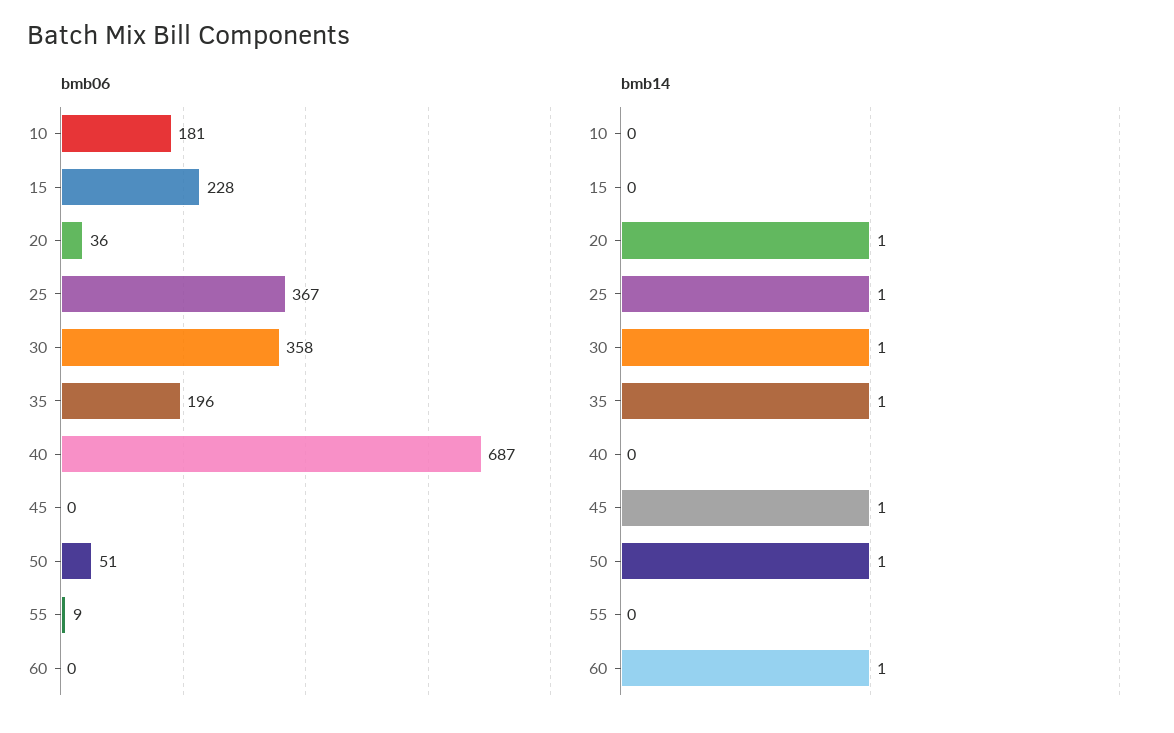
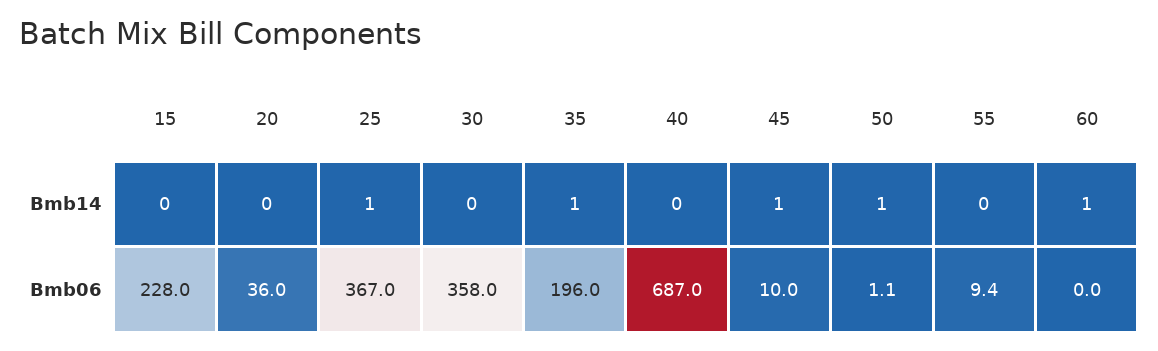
bmb06, 10: 181 -> none
bmb06, 45: 0 -> 10
bmb06, 50: 51 -> 1.1
bmb14, 10: 0 -> none
bmb14, 20: 1 -> 0
bmb14, 30: 1 -> 0

